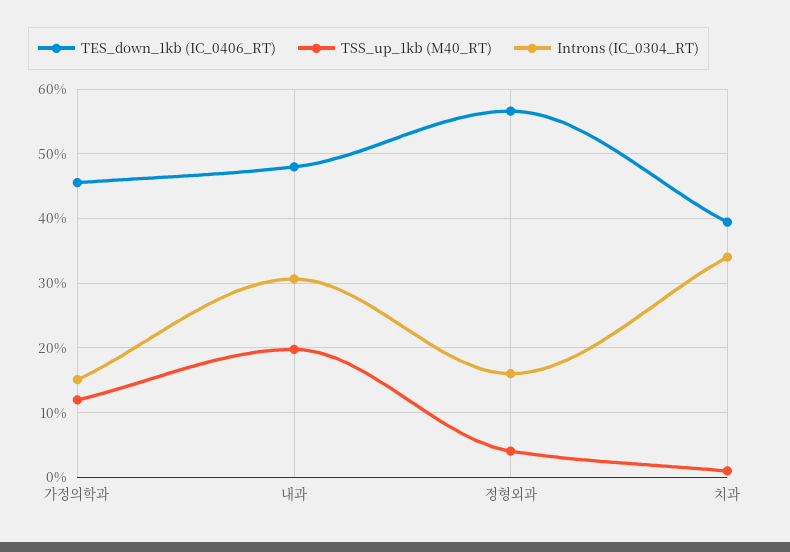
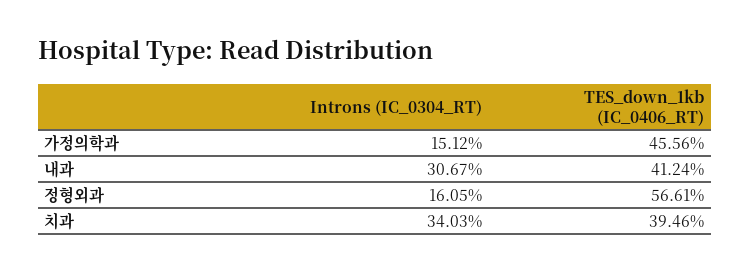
TSS_up_1kb (M40_RT), 가정의학과: 12 -> none
TES_down_1kb (IC_0406_RT), 내과: 48 -> 41.24
TSS_up_1kb (M40_RT), 내과: 20 -> none
TSS_up_1kb (M40_RT), 정형외과: 4 -> none
TSS_up_1kb (M40_RT), 치과: 1 -> none

